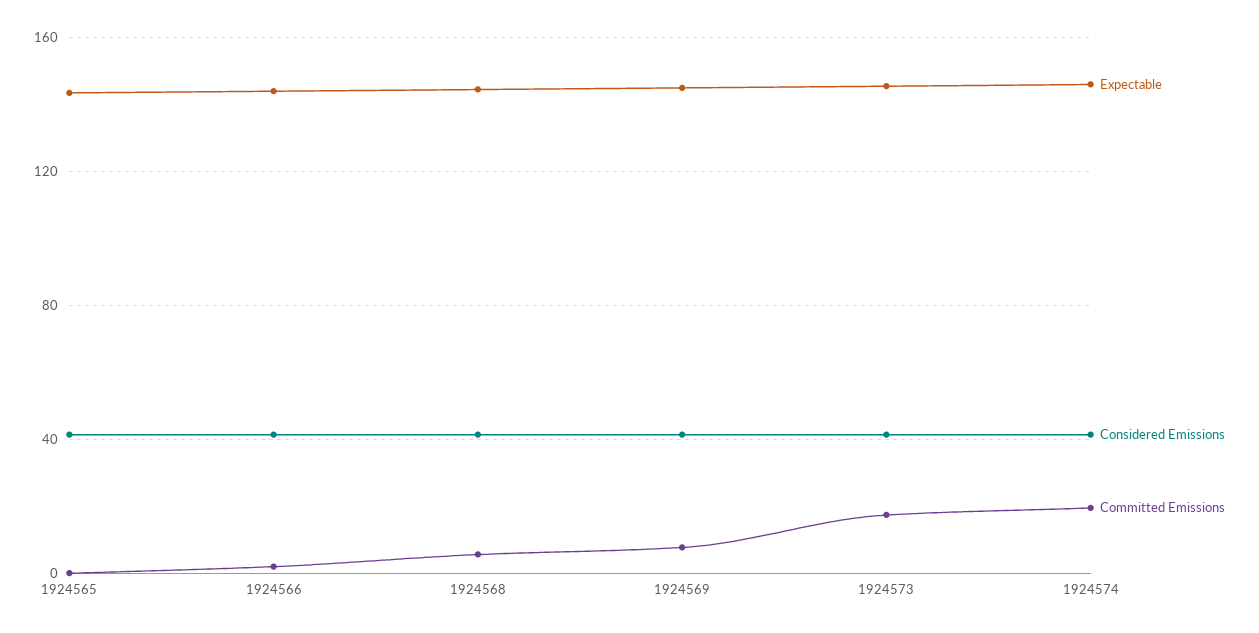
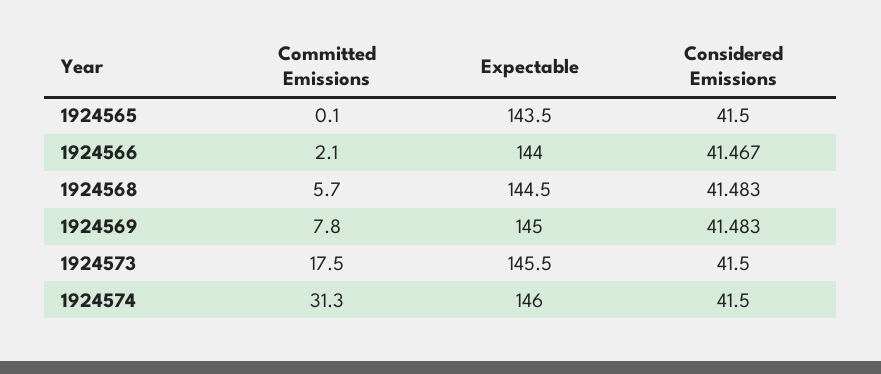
Committed Emissions, 1924574: 20 -> 31.3

